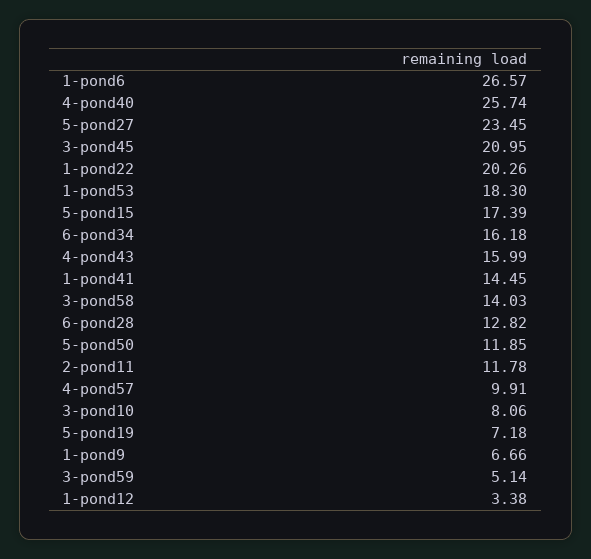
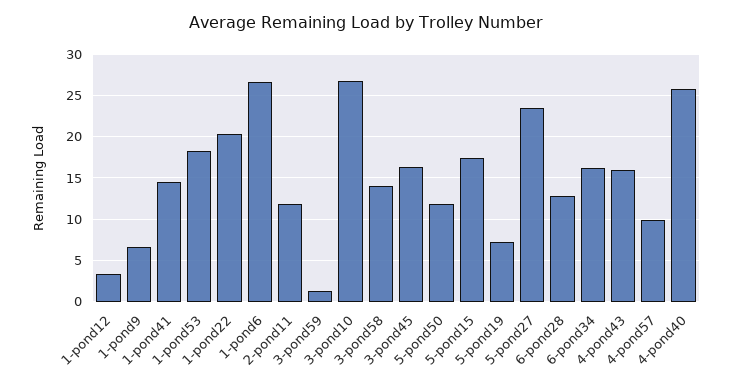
3-pond45: 20.95 -> 16
3-pond10: 8.06 -> 27
3-pond59: 5.14 -> 1

